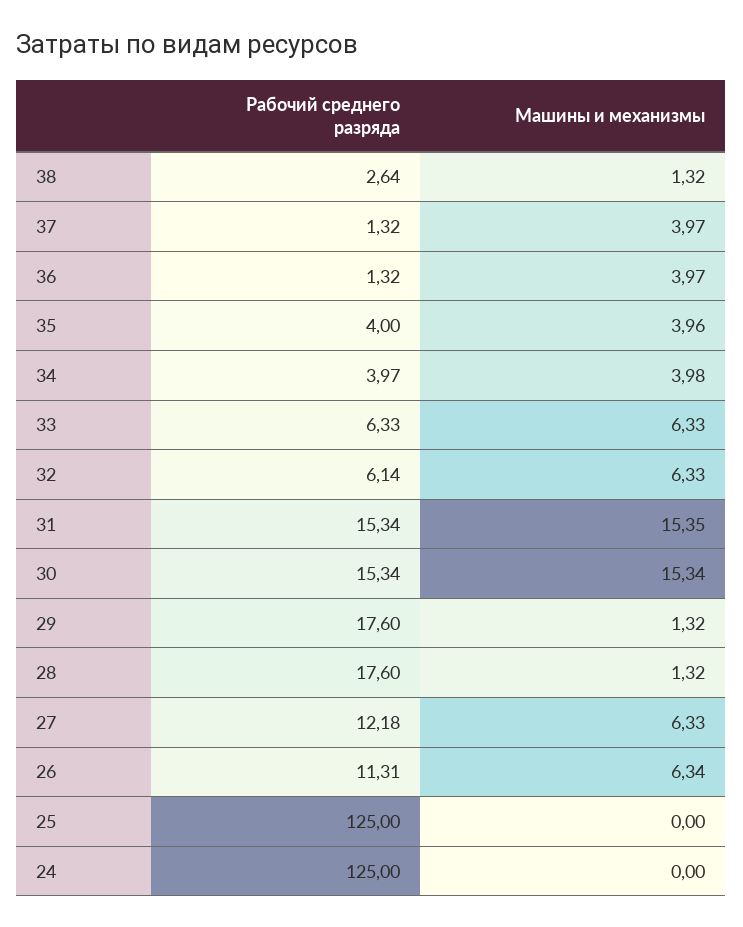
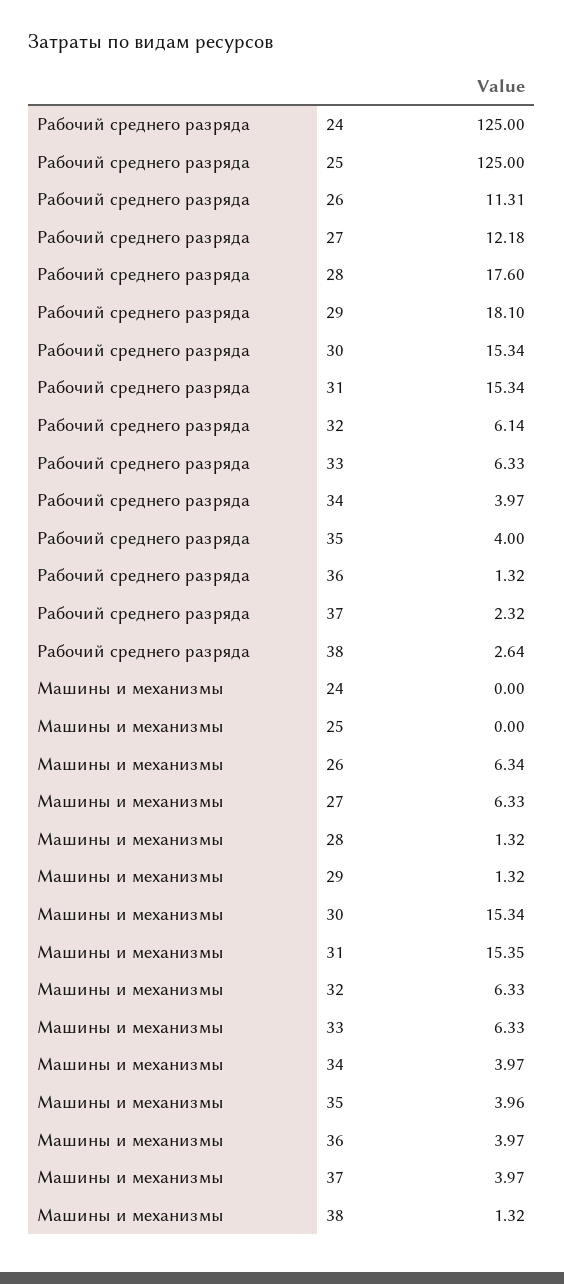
Рабочий среднего разряда, 37: 1.32 -> 2.32
Машины и механизмы, 34: 3.98 -> 3.97
Рабочий среднего разряда, 29: 17.6 -> 18.1

